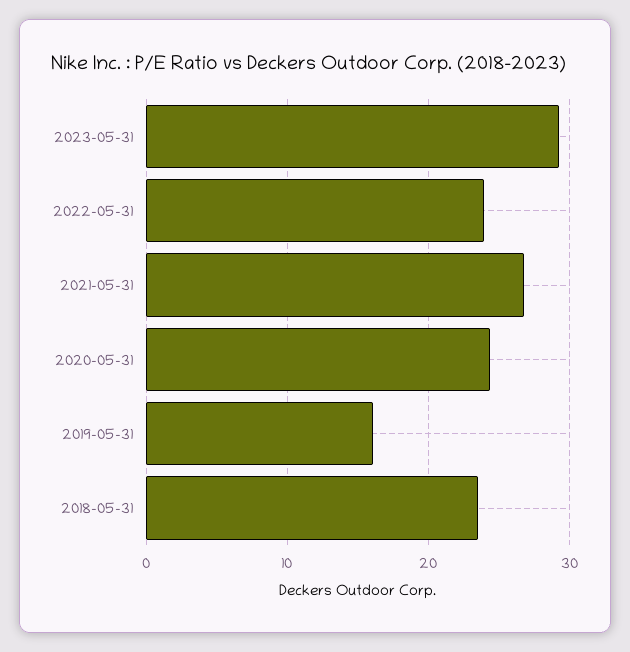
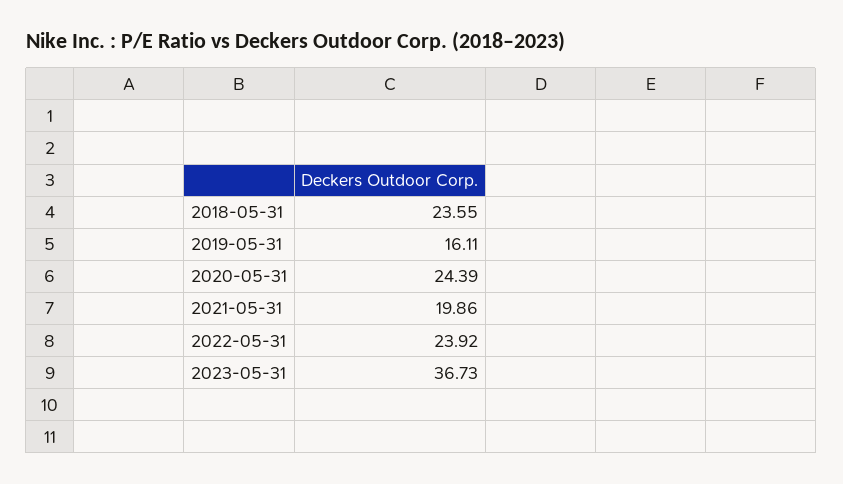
2023-05-31: 29 -> 36.73
2021-05-31: 27 -> 19.86

